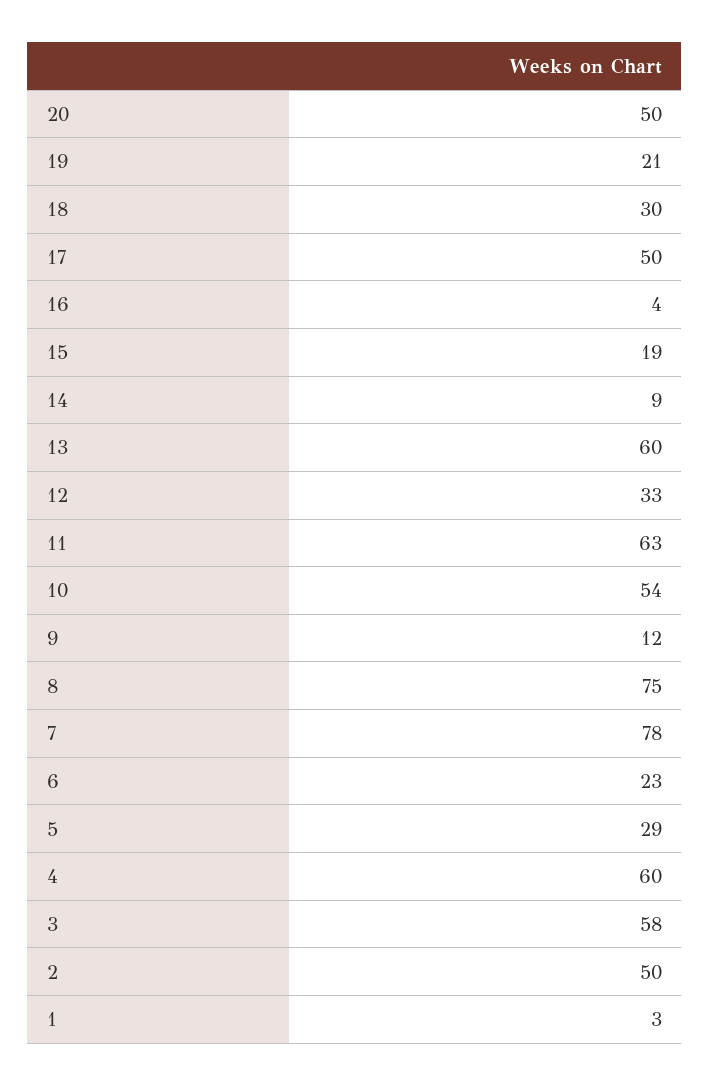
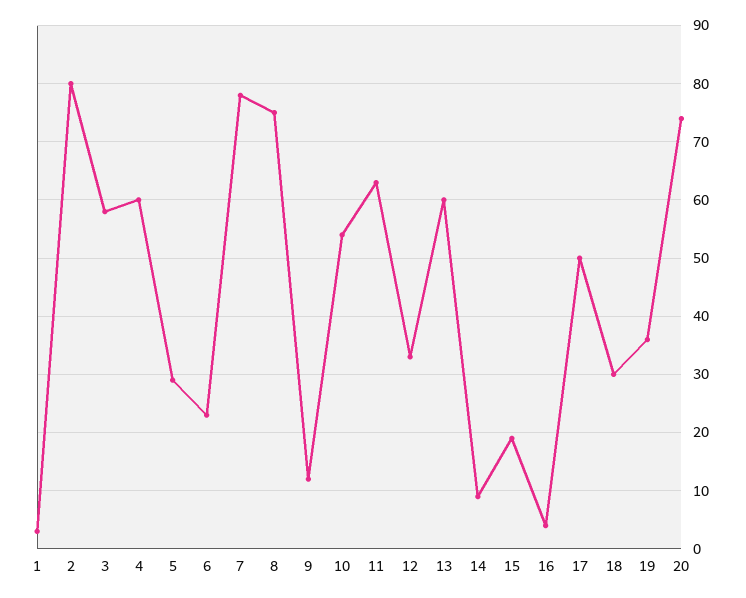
20: 50 -> 75
19: 21 -> 35
2: 50 -> 80

